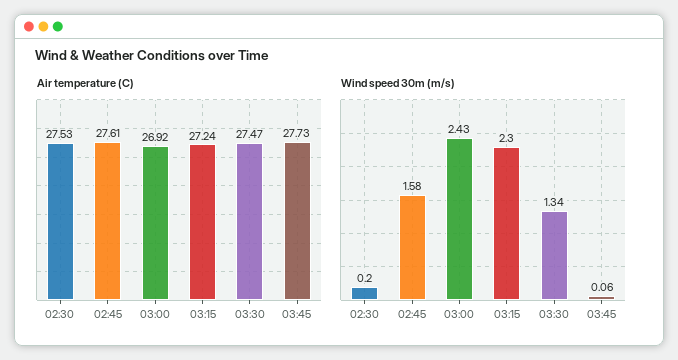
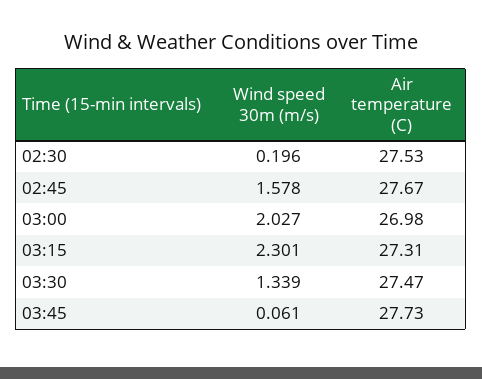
Air temperature (C), 02:45: 27.61 -> 27.67
Air temperature (C), 03:00: 26.92 -> 26.98
Air temperature (C), 03:15: 27.24 -> 27.31
Wind speed 30m (m/s), 03:00: 2.43 -> 2.027

